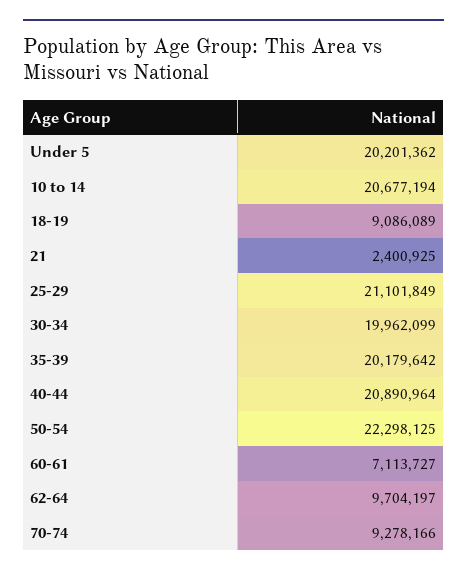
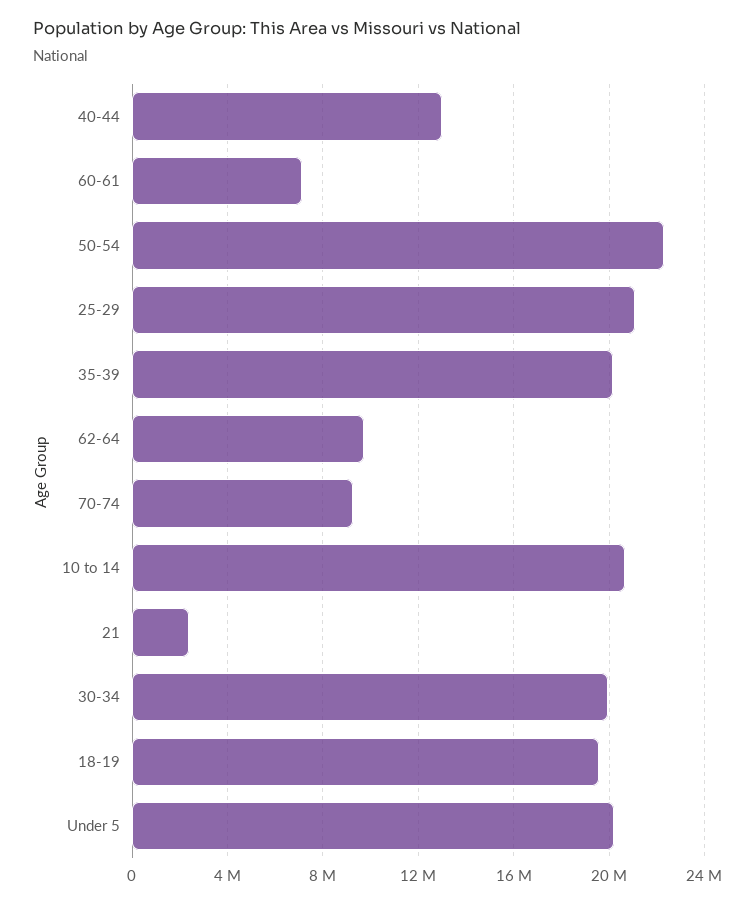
18-19: 9086089 -> 19500000
40-44: 20890964 -> 13000000

